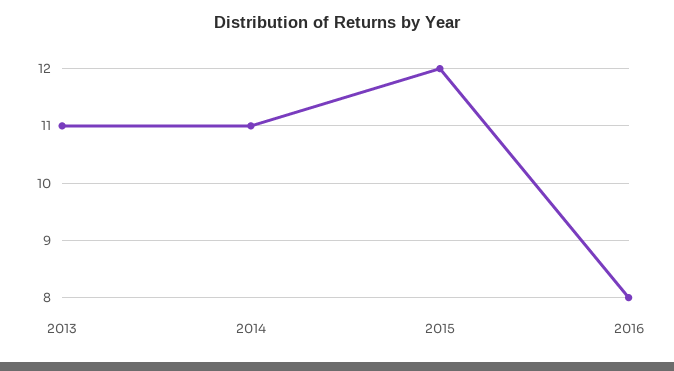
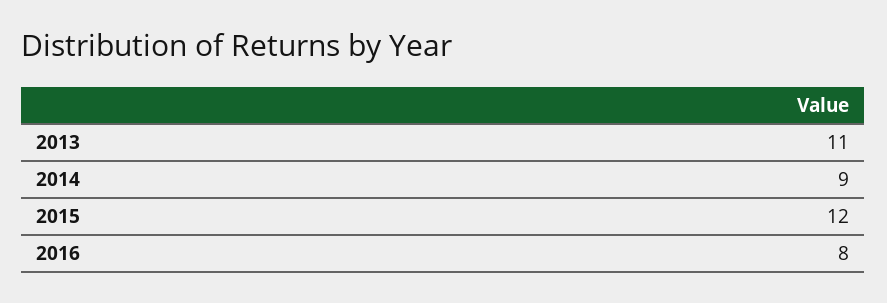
2014: 11 -> 9

